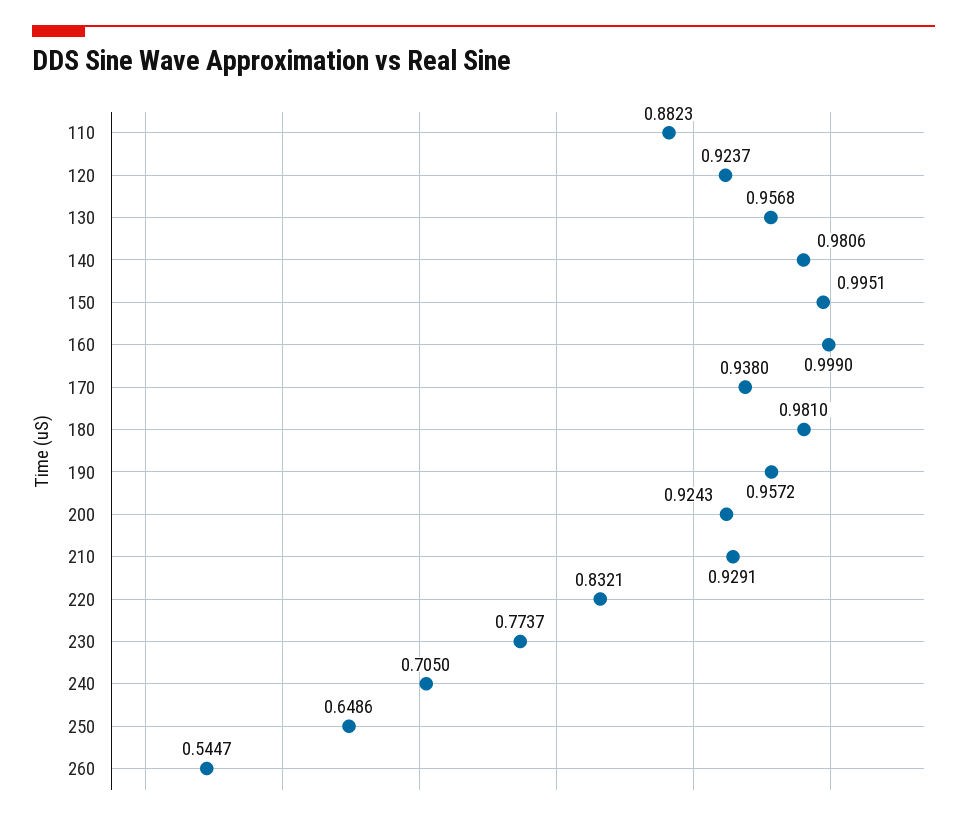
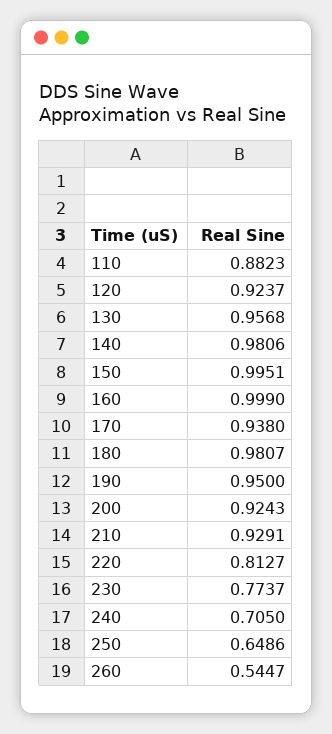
180: 0.981 -> 0.9807
190: 0.9572 -> 0.95
220: 0.8321 -> 0.8127

